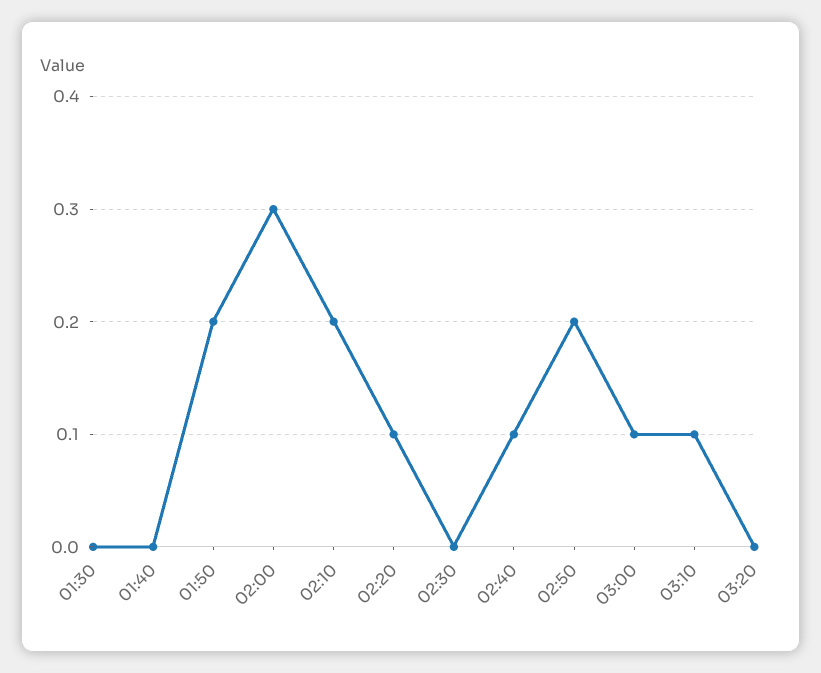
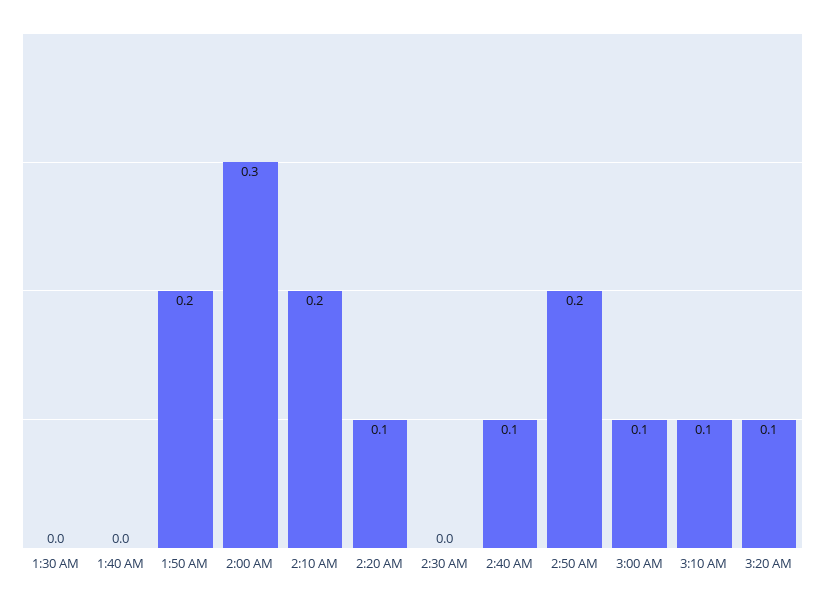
03:20: 0 -> 0.1

